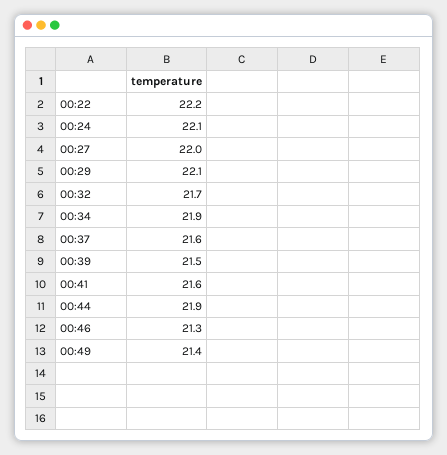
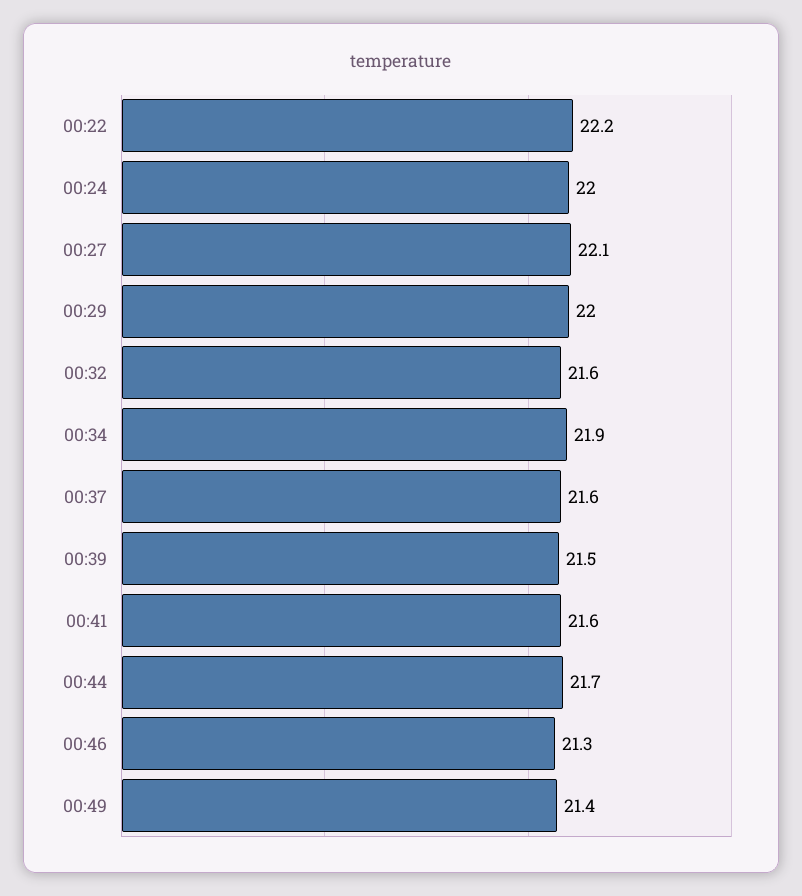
00:24: 22.1 -> 22
00:27: 22 -> 22.1
00:29: 22.1 -> 22
00:32: 21.7 -> 21.6
00:44: 21.9 -> 21.7

